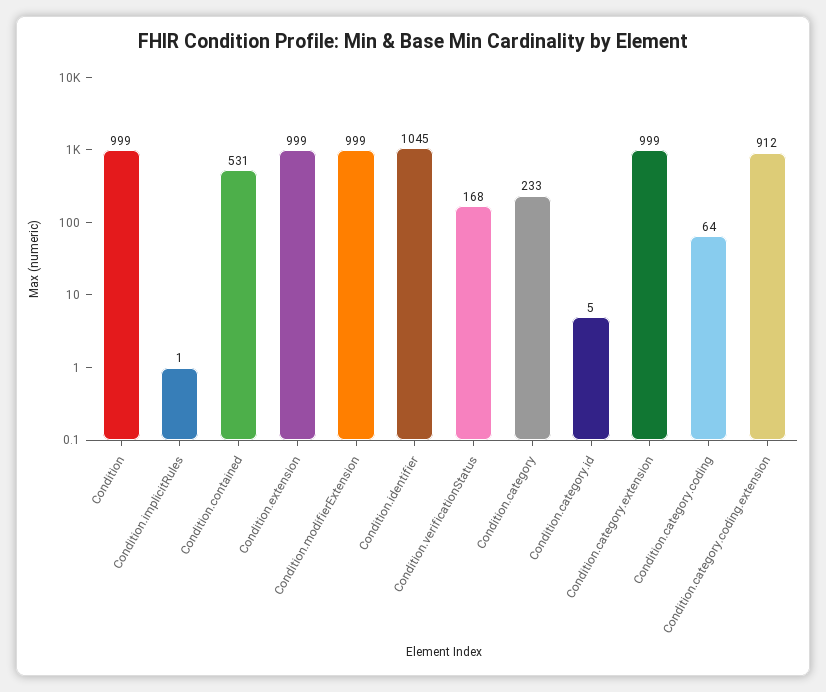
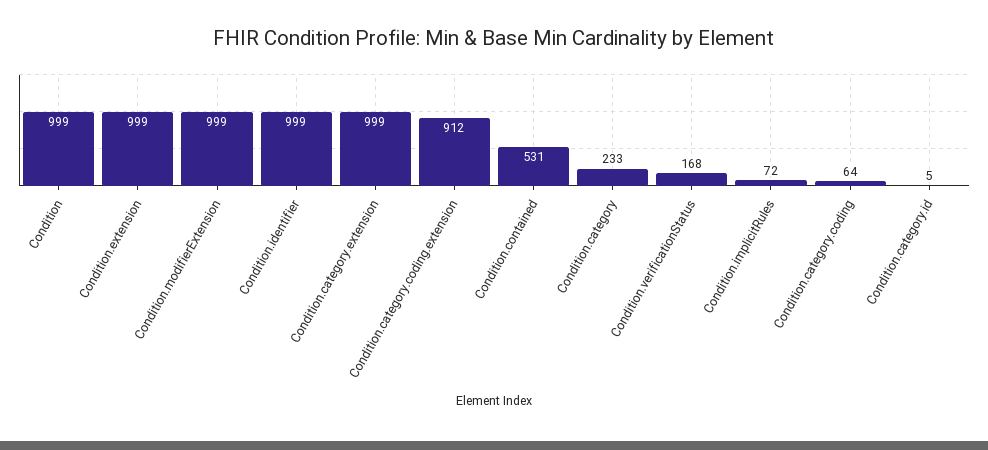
Condition.implicitRules: 1 -> 72
Condition.identifier: 1045 -> 999

